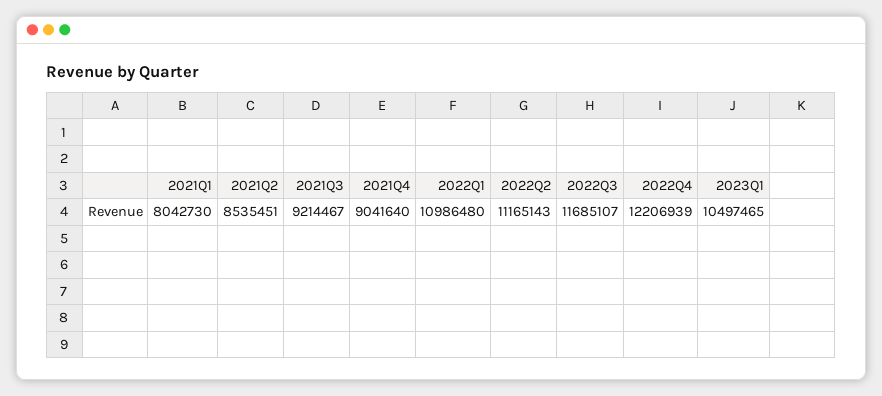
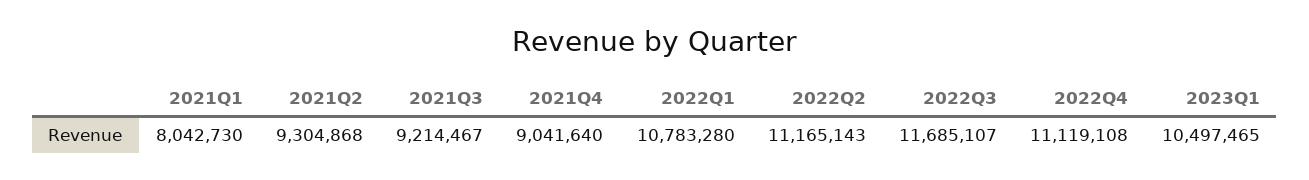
2021Q2: 8535451 -> 9304868
2022Q1: 10986480 -> 10783280
2022Q4: 12206939 -> 11119108

